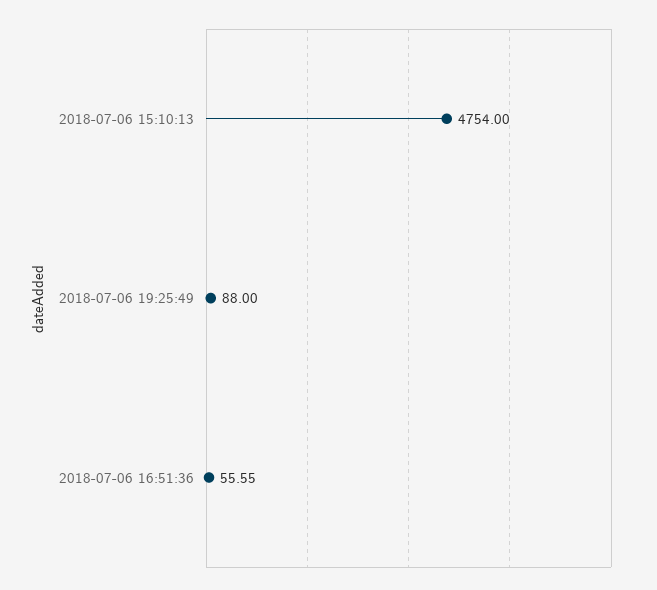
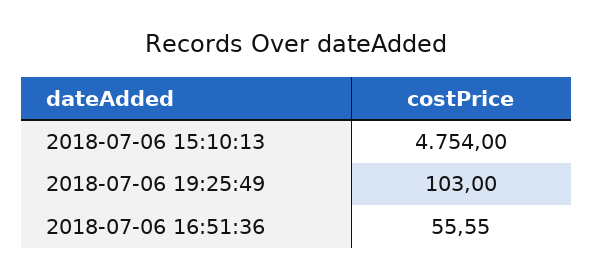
2018-07-06 19:25:49: 88 -> 103

